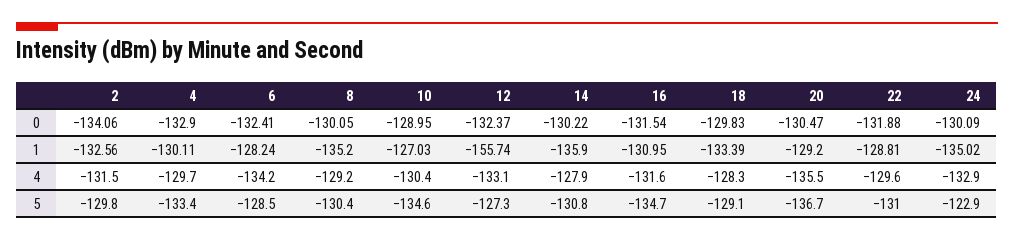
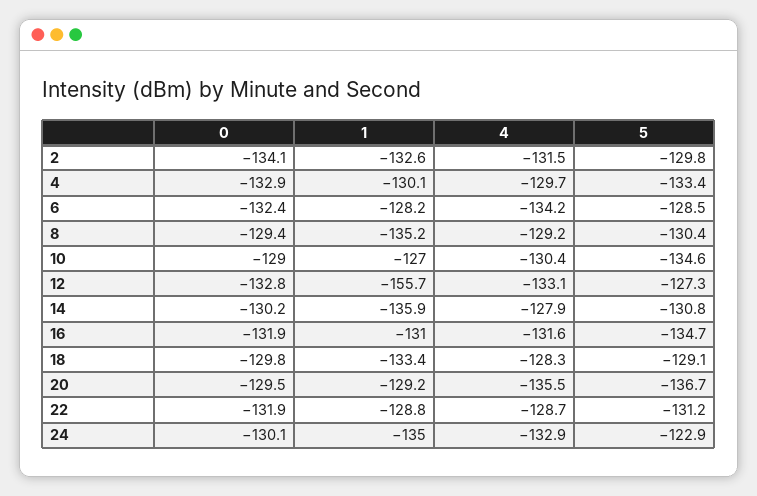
8, 0: -130.05 -> -129.4
12, 0: -132.37 -> -132.8
16, 0: -131.54 -> -131.9
20, 0: -130.47 -> -129.5
22, 4: -129.6 -> -128.7
22, 5: -131 -> -131.2

